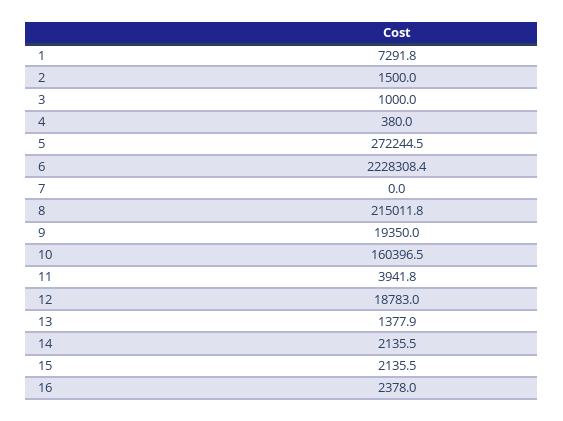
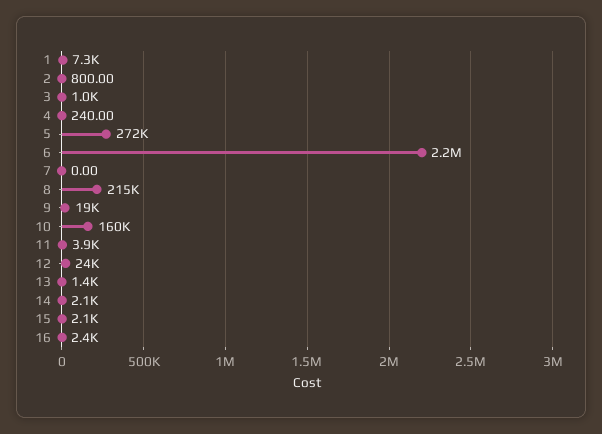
2: 1500 -> 800
4: 380 -> 240
12: 18783 -> 24000

